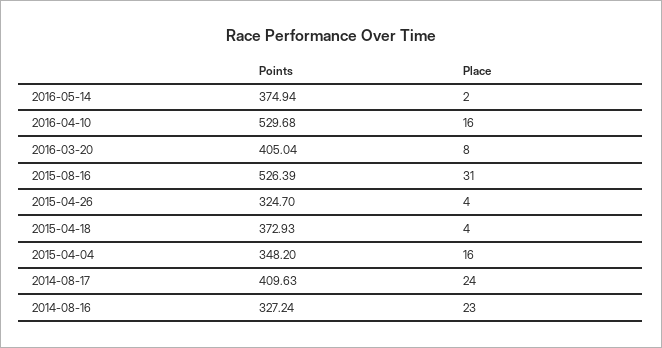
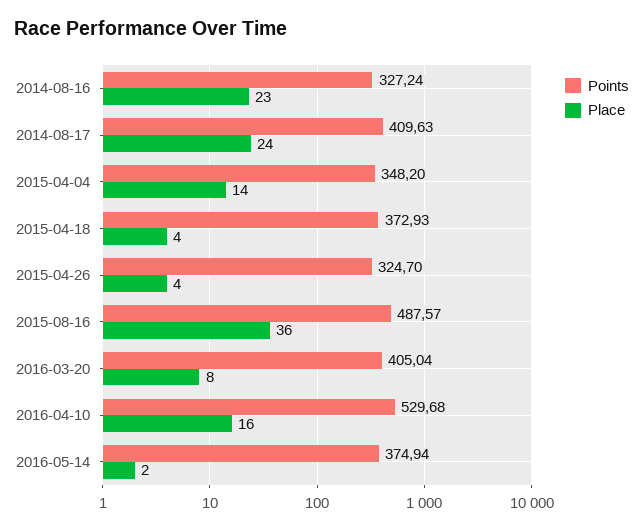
Points, 2015-08-16: 526.39 -> 487.57
Place, 2015-08-16: 31 -> 36
Place, 2015-04-04: 16 -> 14

